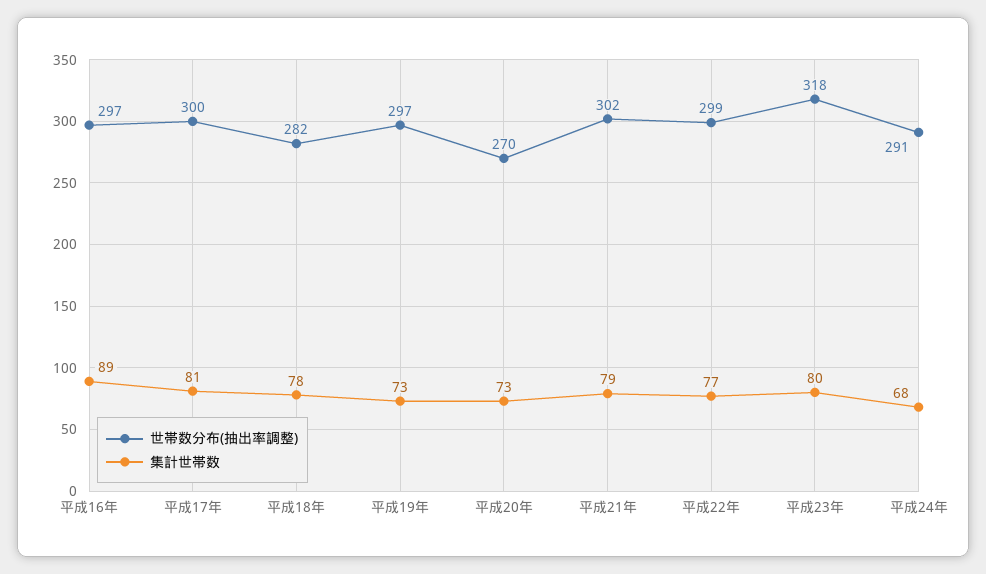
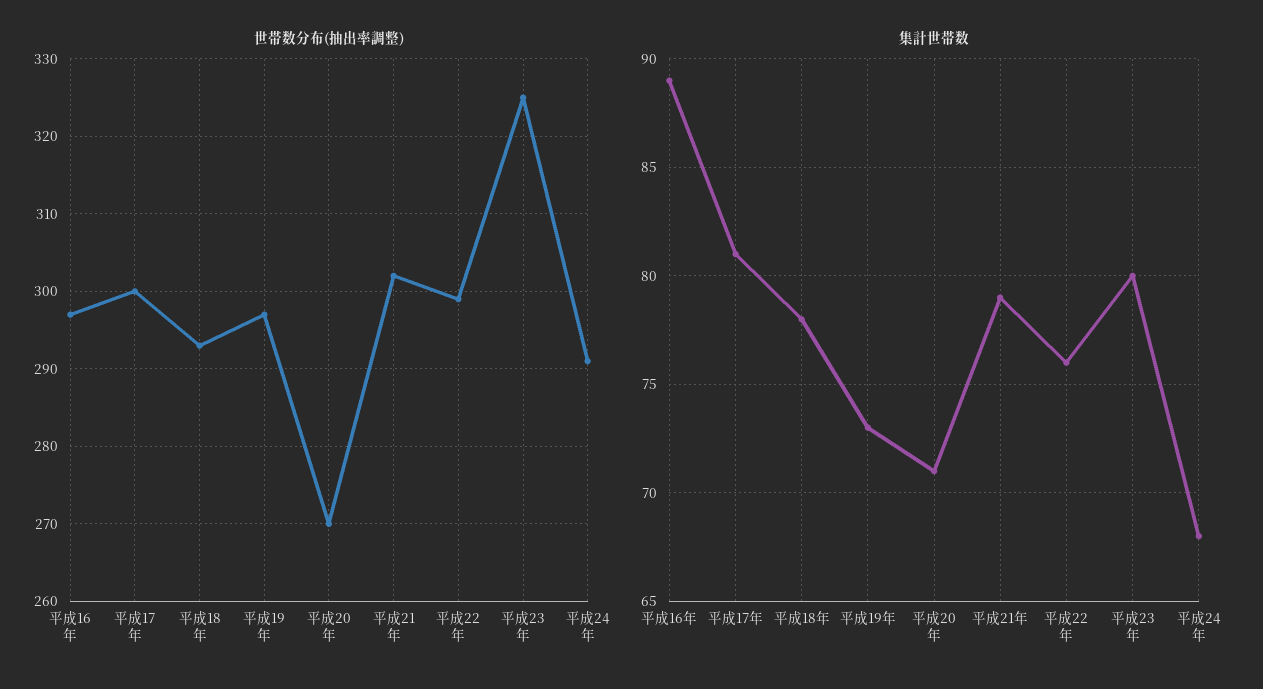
世帯数分布(抽出率調整), 平成18年: 282 -> 293
集計世帯数, 平成20年: 73 -> 71
集計世帯数, 平成22年: 77 -> 76
世帯数分布(抽出率調整), 平成23年: 318 -> 325

